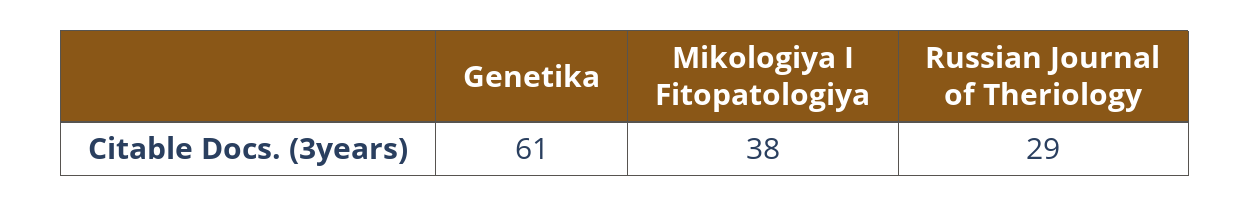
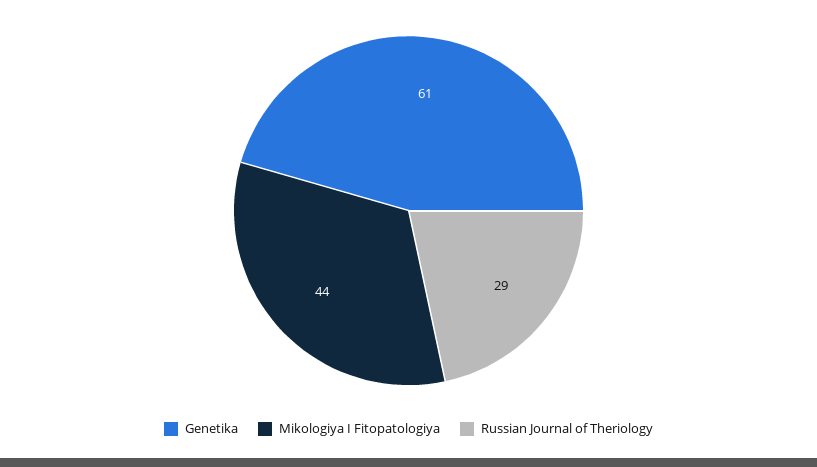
Mikologiya I Fitopatologiya: 38 -> 44

